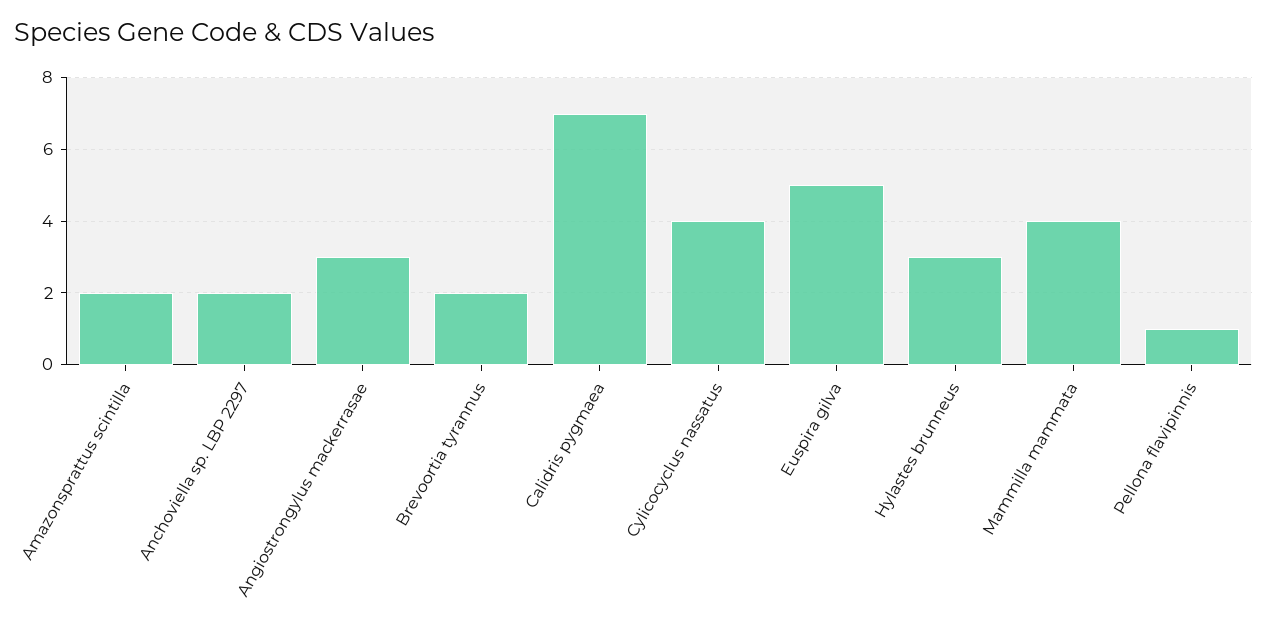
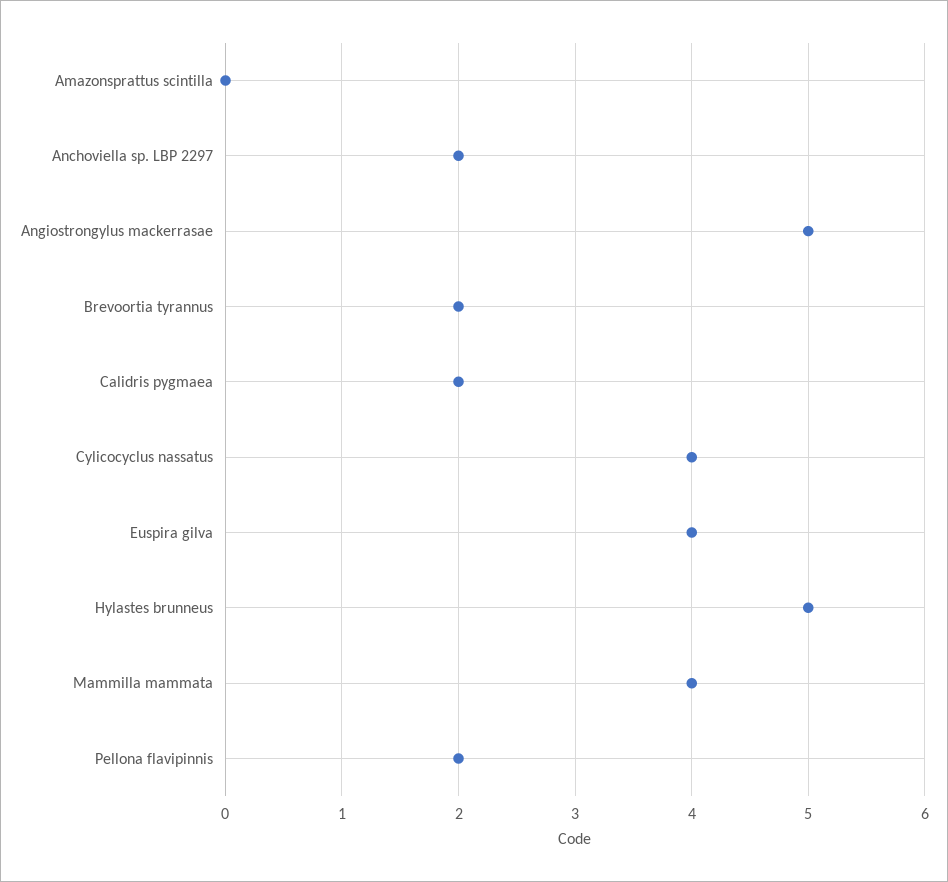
Amazonsprattus scintilla: 2 -> 0
Angiostrongylus mackerrasae: 3 -> 5
Calidris pygmaea: 7 -> 2
Euspira gilva: 5 -> 4
Hylastes brunneus: 3 -> 5
Pellona flavipinnis: 1 -> 2

